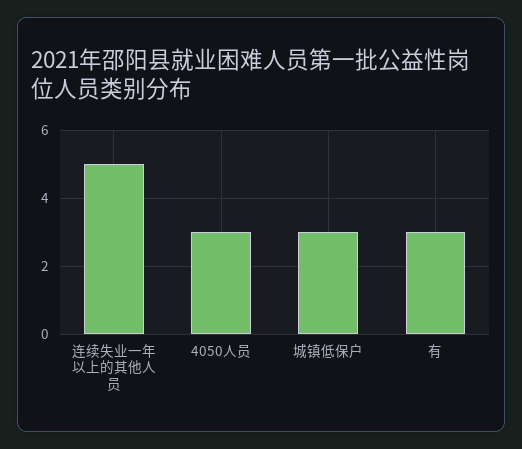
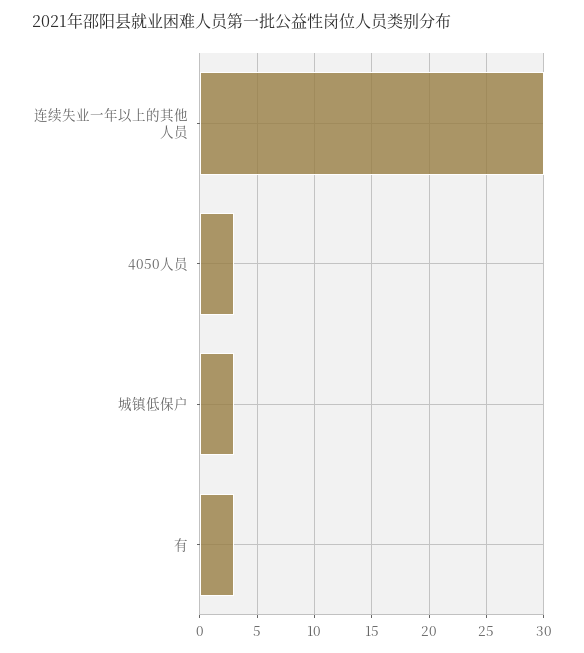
连续失业一年以上的其他人员: 5 -> 30

